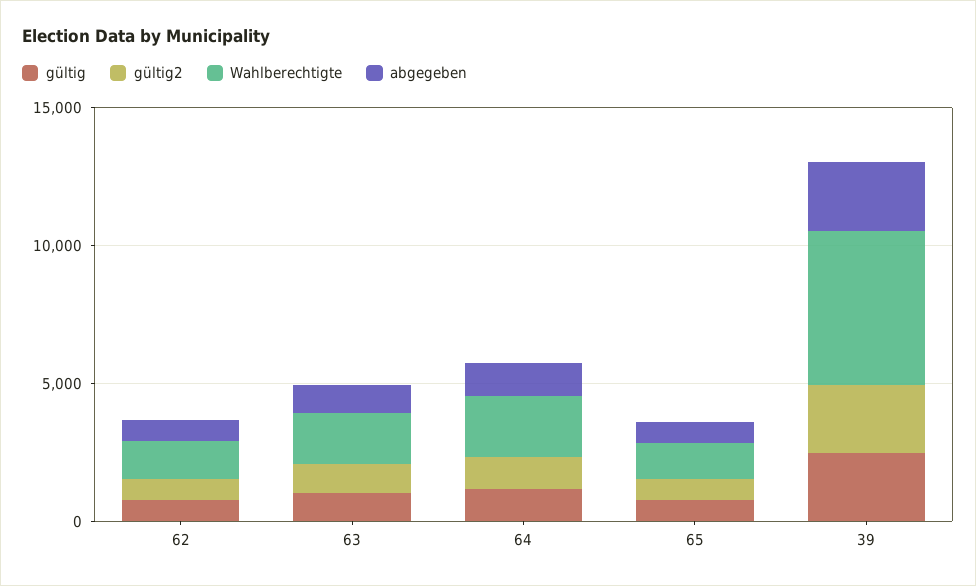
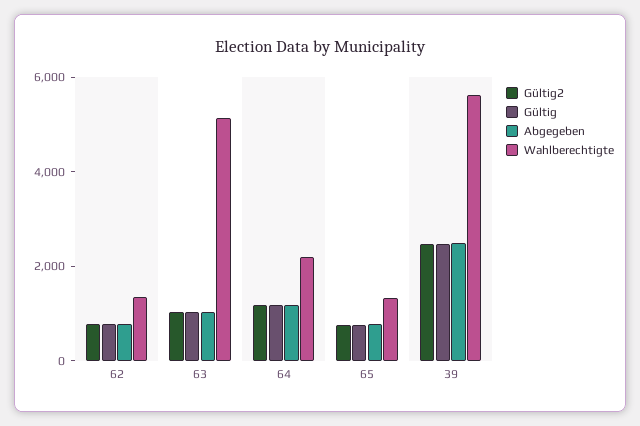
Wahlberechtigte, 63: 2000 -> 5000

